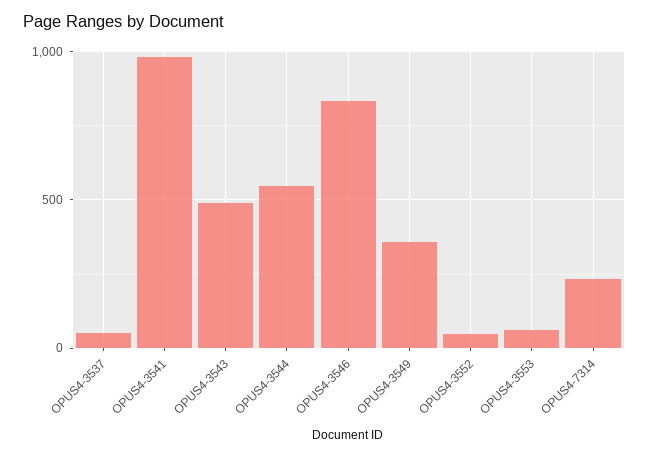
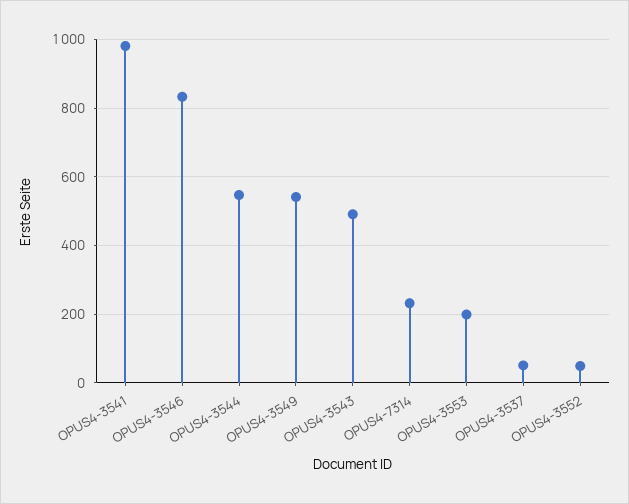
OPUS4-3549: 350 -> 540
OPUS4-3553: 50 -> 200

